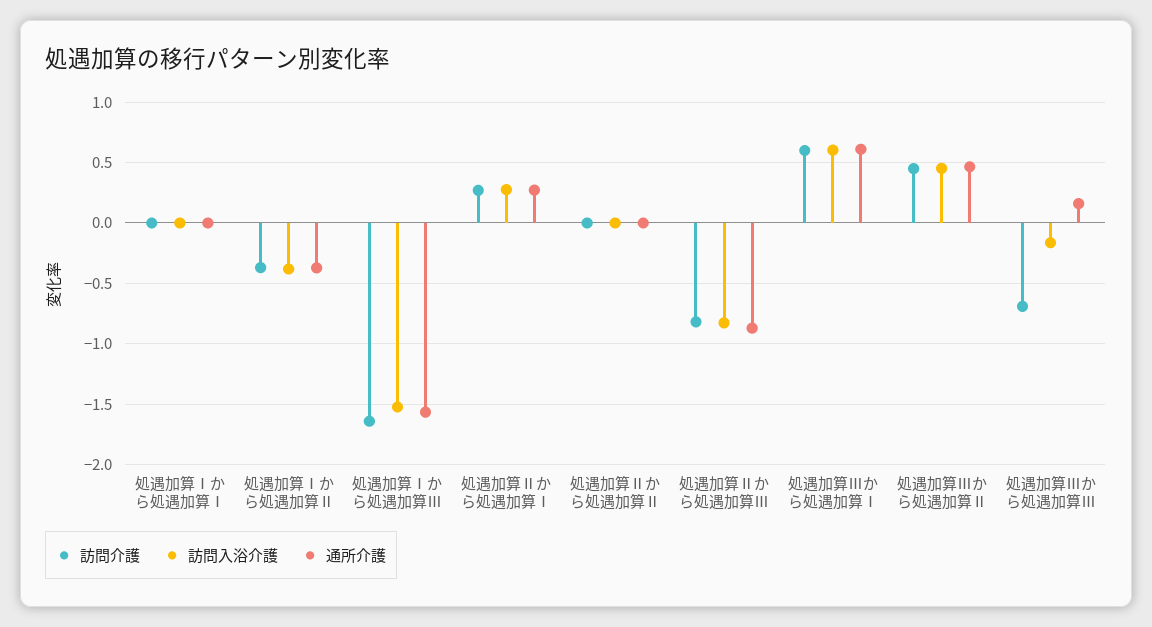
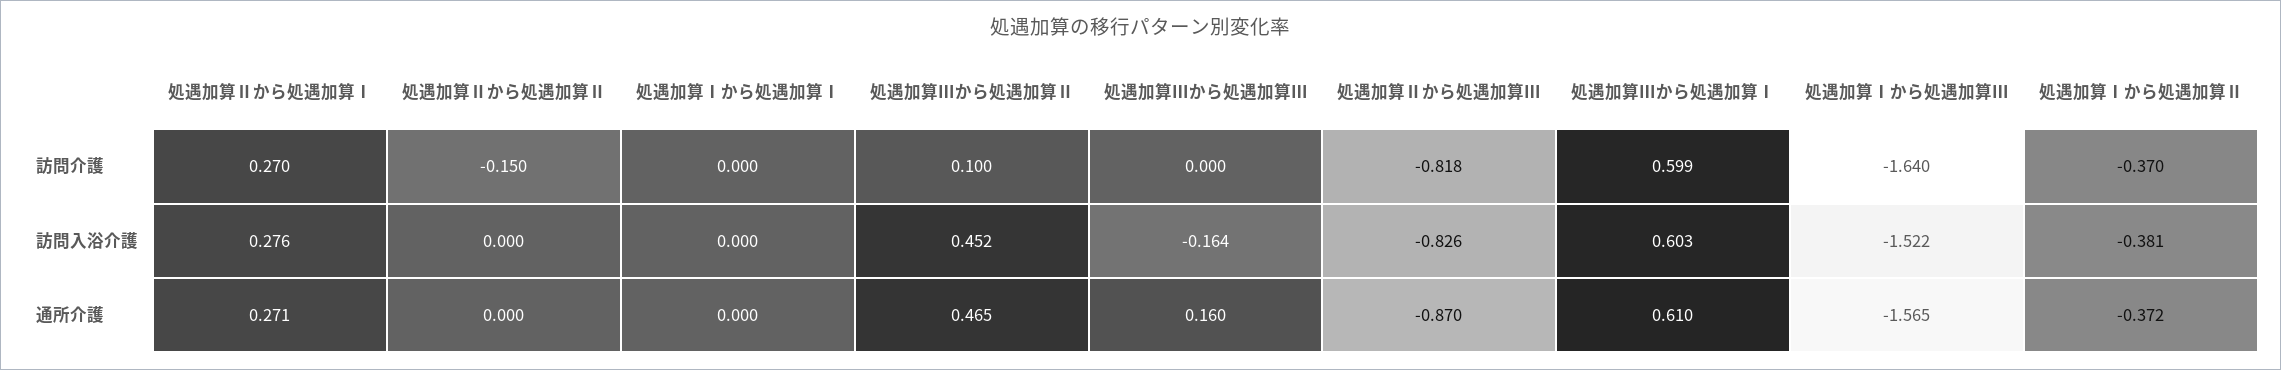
訪問介護, 処遇加算Ⅱから処遇加算Ⅱ: 0 -> -0.15
訪問介護, 処遇加算Ⅲから処遇加算Ⅱ: 0.45 -> 0.1
訪問介護, 処遇加算Ⅲから処遇加算Ⅲ: -0.7 -> 0

